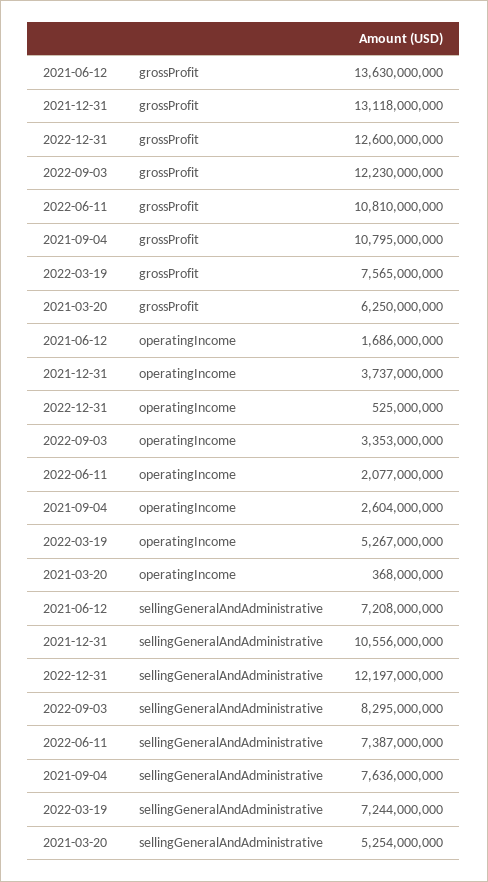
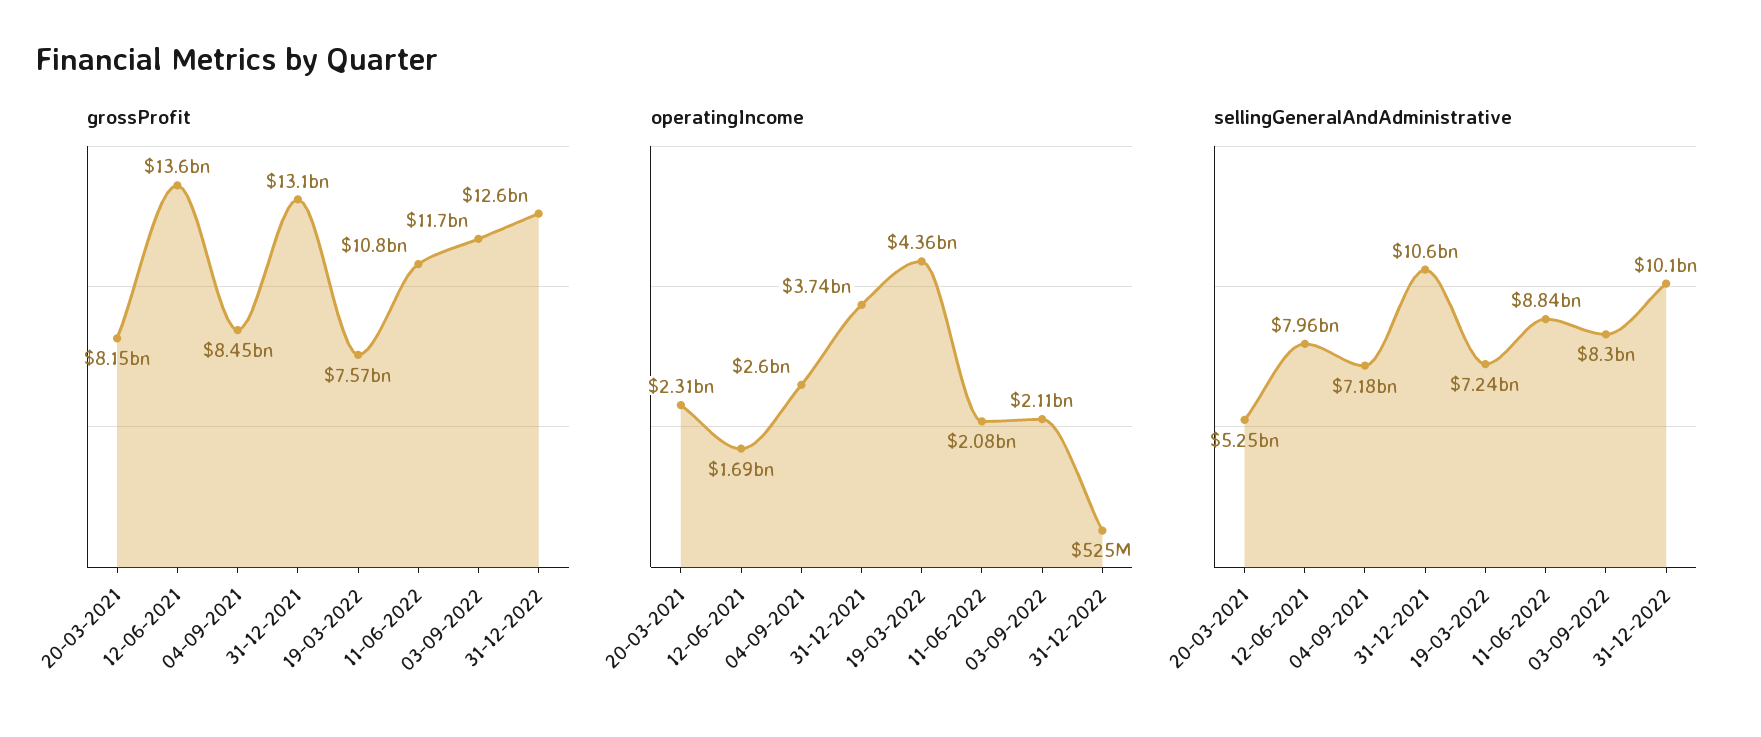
grossProfit, 2022-09-03: 12230000000 -> 11700000000
grossProfit, 2021-09-04: 10795000000 -> 8450000000
grossProfit, 2021-03-20: 6250000000 -> 8150000000
operatingIncome, 2022-09-03: 3353000000 -> 2110000000
operatingIncome, 2022-03-19: 5267000000 -> 4360000000
operatingIncome, 2021-03-20: 368000000 -> 2310000000
sellingGeneralAndAdministrative, 2021-06-12: 7208000000 -> 7960000000
sellingGeneralAndAdministrative, 2022-12-31: 12197000000 -> 10100000000
sellingGeneralAndAdministrative, 2022-06-11: 7387000000 -> 8840000000
sellingGeneralAndAdministrative, 2021-09-04: 7636000000 -> 7180000000

